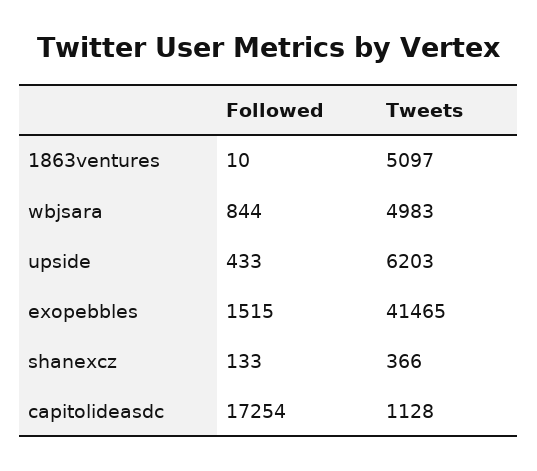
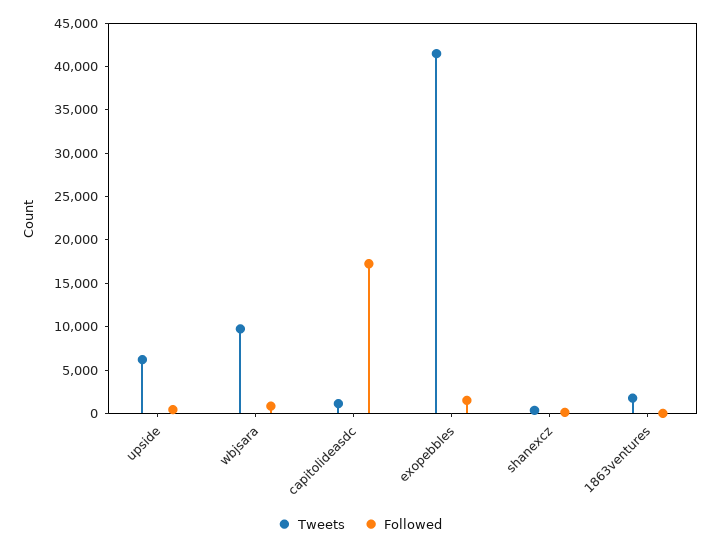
Tweets, 1863ventures: 5097 -> 2000
Tweets, wbjsara: 4983 -> 10000

